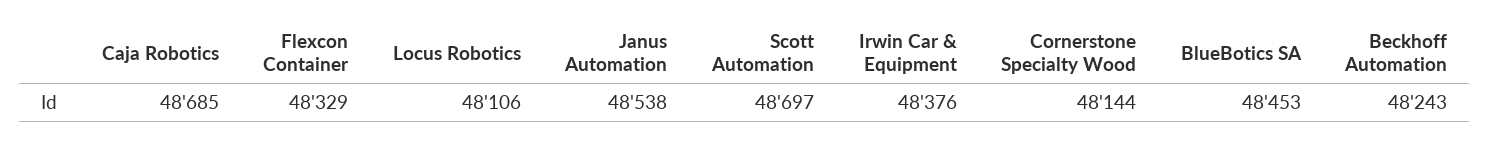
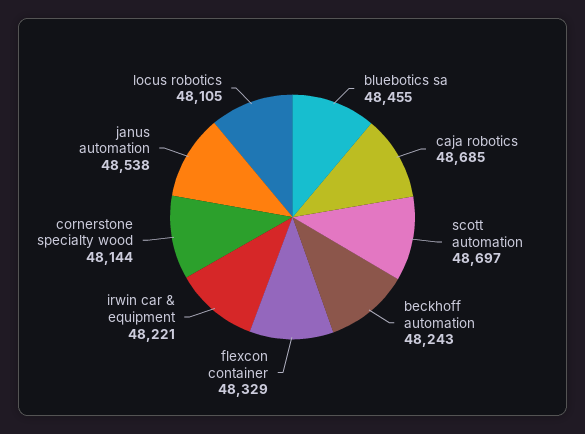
Locus Robotics: 48106 -> 48105
Irwin Car & Equipment: 48376 -> 48221
BlueBotics SA: 48453 -> 48455

